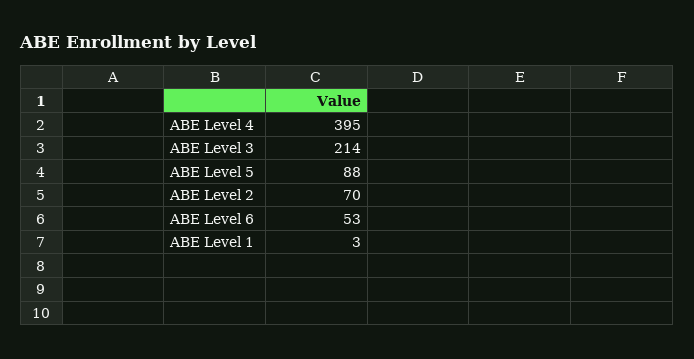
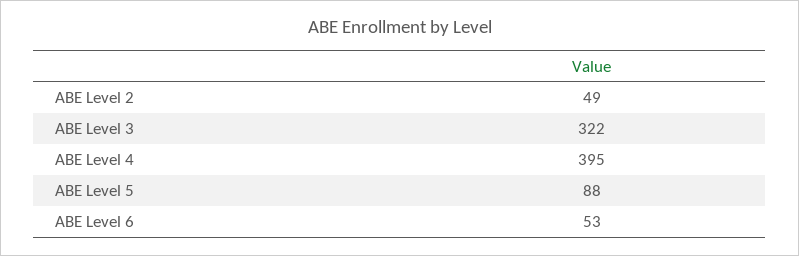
ABE Level 3: 214 -> 322
ABE Level 2: 70 -> 49
ABE Level 1: 3 -> none

